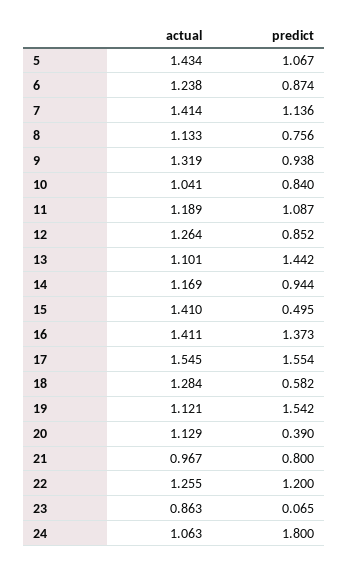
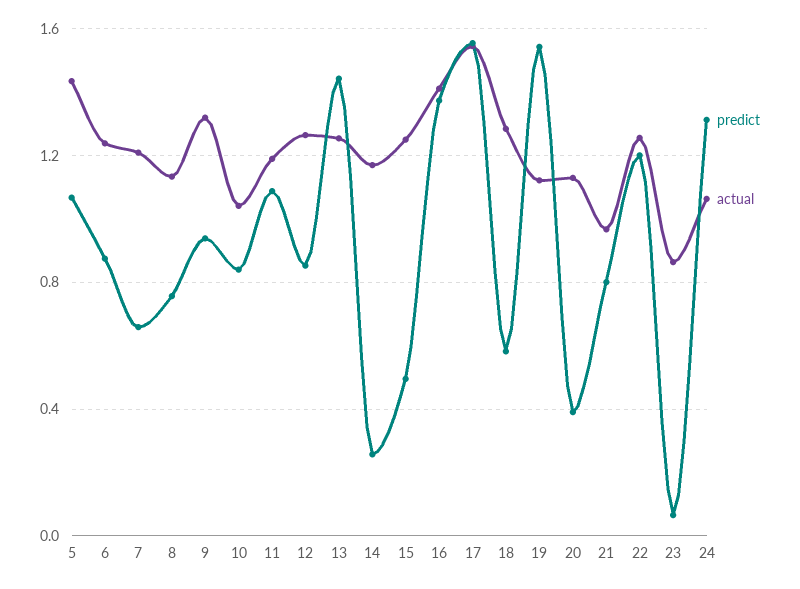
actual, 7: 1.414 -> 1.2
predict, 7: 1.136 -> 0.65
actual, 13: 1.101 -> 1.25
predict, 14: 0.944 -> 0.25
actual, 15: 1.41 -> 1.25
predict, 24: 1.8 -> 1.3

